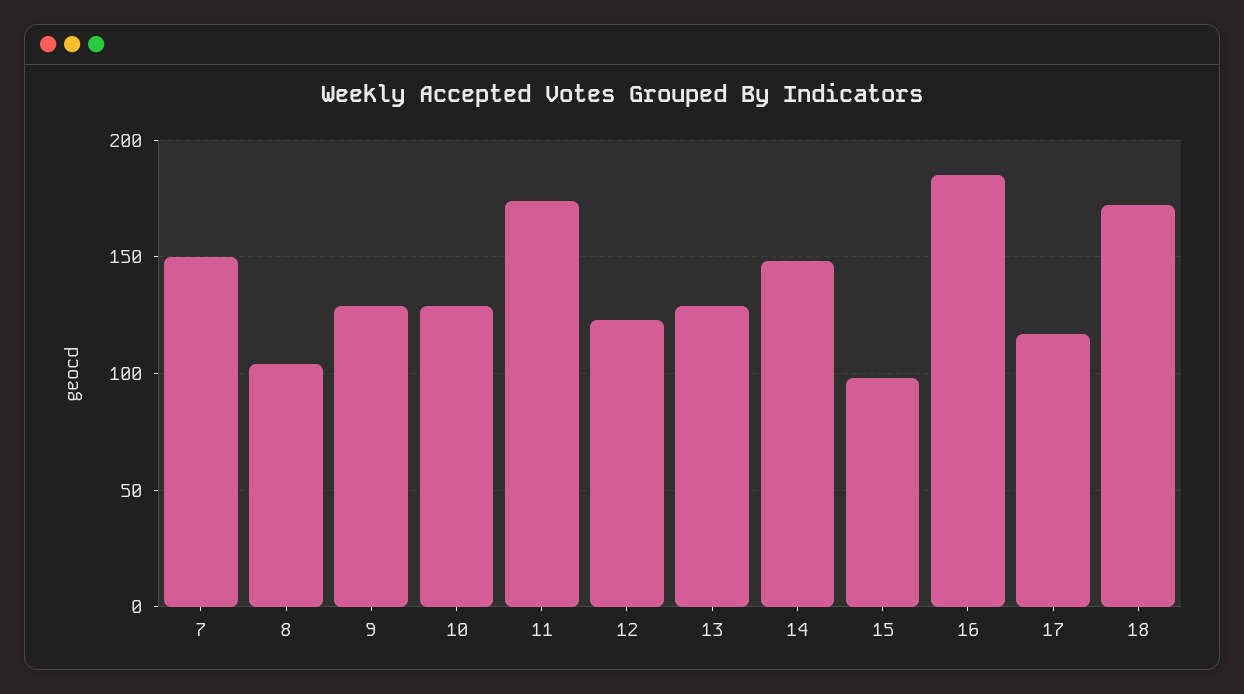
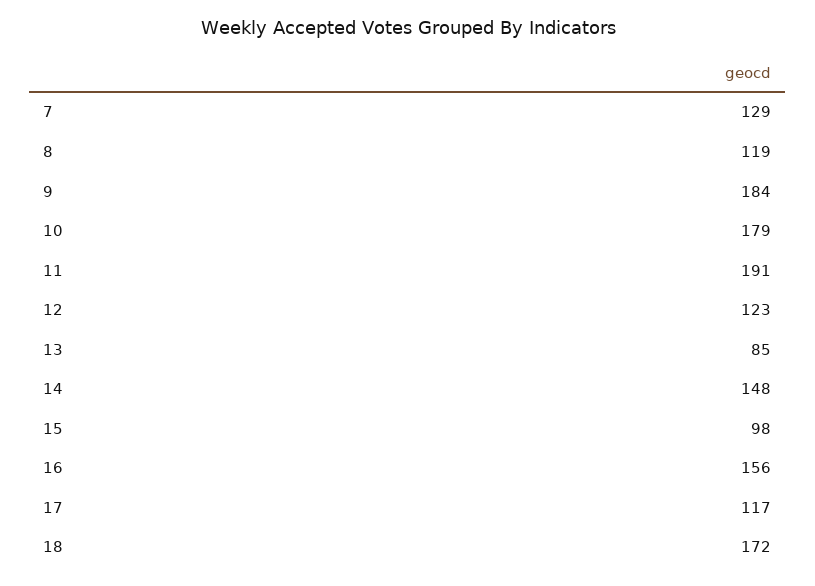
7: 150 -> 129
8: 105 -> 119
9: 130 -> 184
10: 130 -> 179
11: 175 -> 191
13: 130 -> 85
16: 185 -> 156

